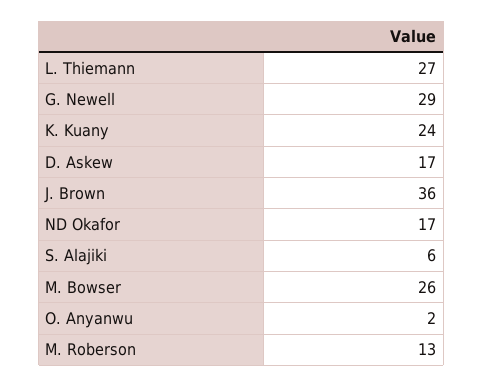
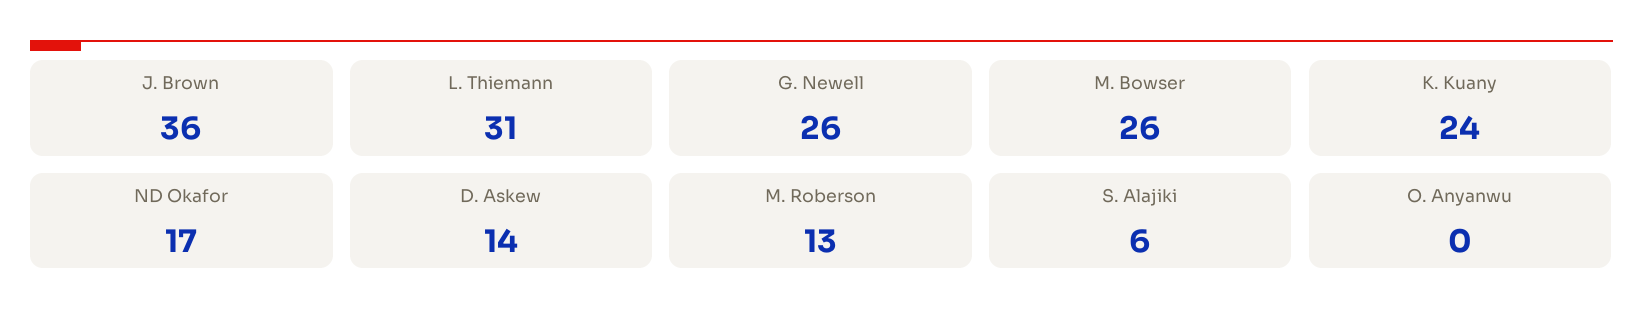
L. Thiemann: 27 -> 31
G. Newell: 29 -> 26
D. Askew: 17 -> 14
O. Anyanwu: 2 -> 0

